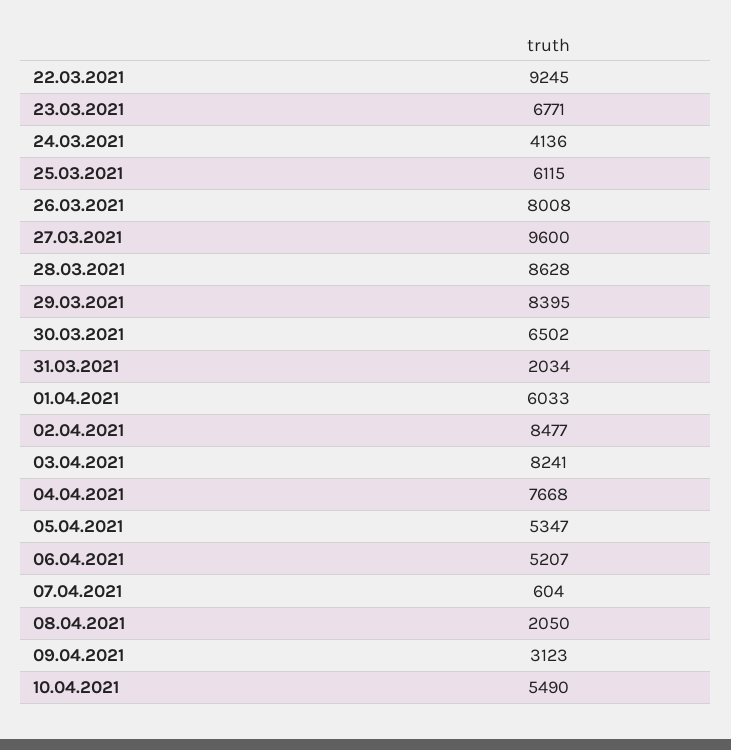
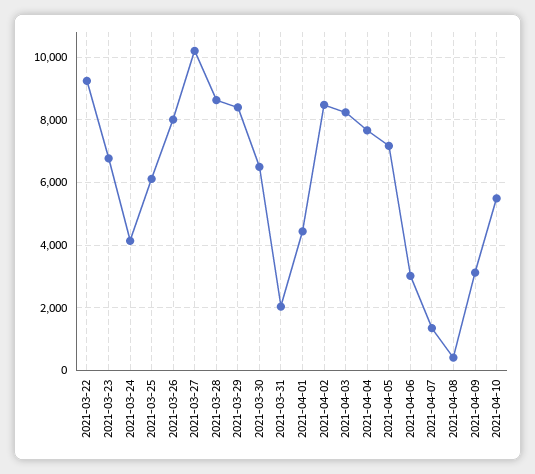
27.03.2021: 9600 -> 10200
01.04.2021: 6033 -> 4400
05.04.2021: 5347 -> 7200
06.04.2021: 5207 -> 3000
07.04.2021: 604 -> 1400
08.04.2021: 2050 -> 400

